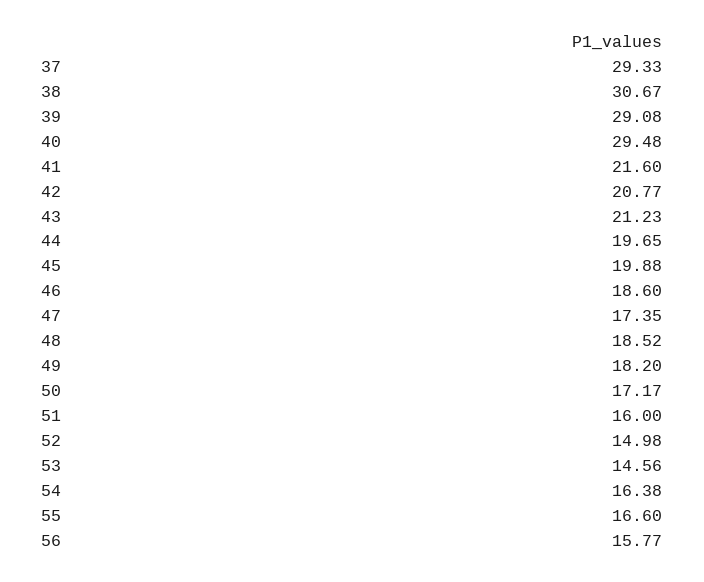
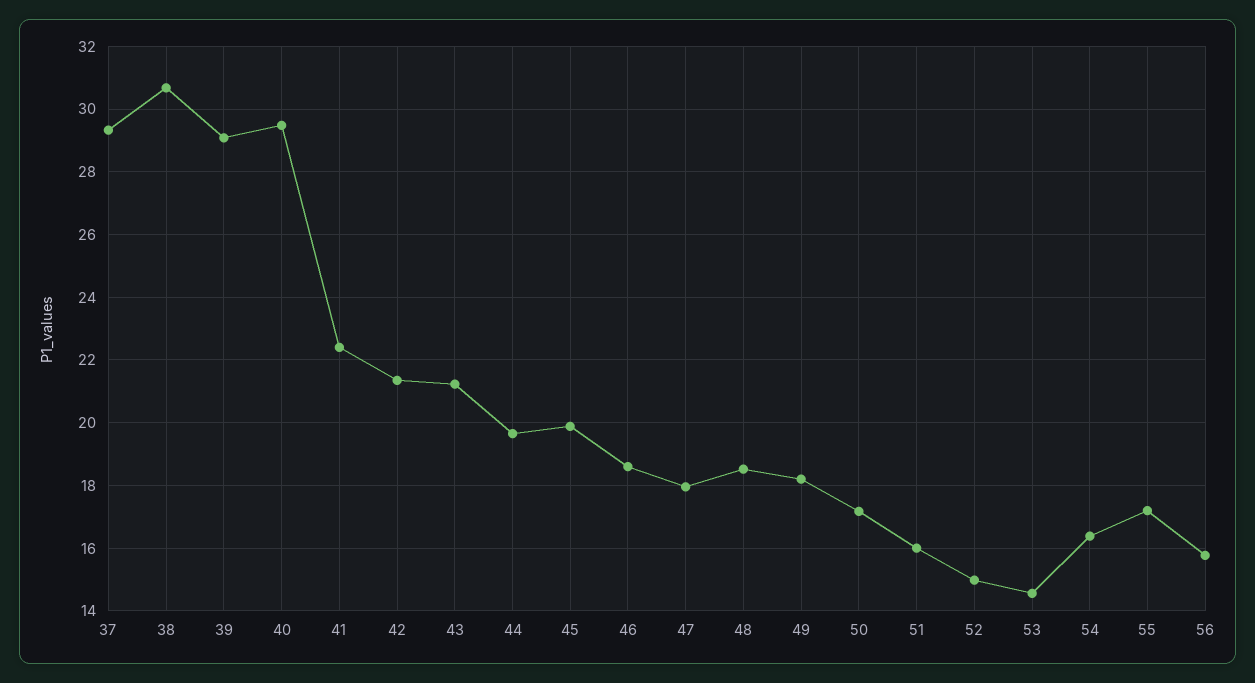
41: 21.6 -> 22.4
42: 20.77 -> 21.4
47: 17.35 -> 18
55: 16.6 -> 17.2

